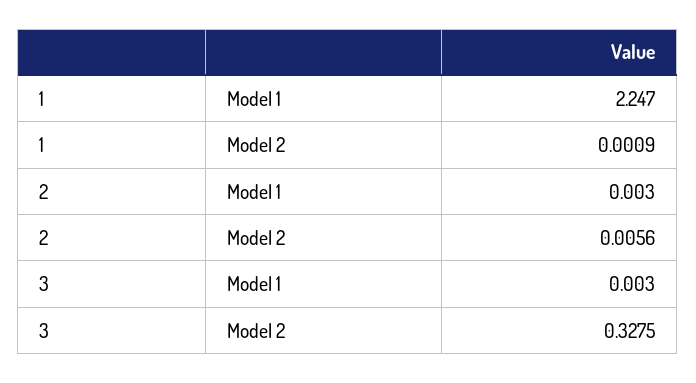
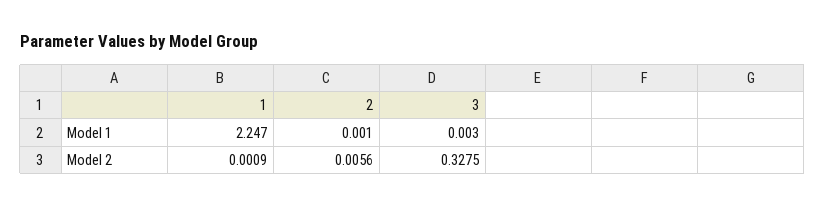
2, Model 1: 0.003 -> 0.001

